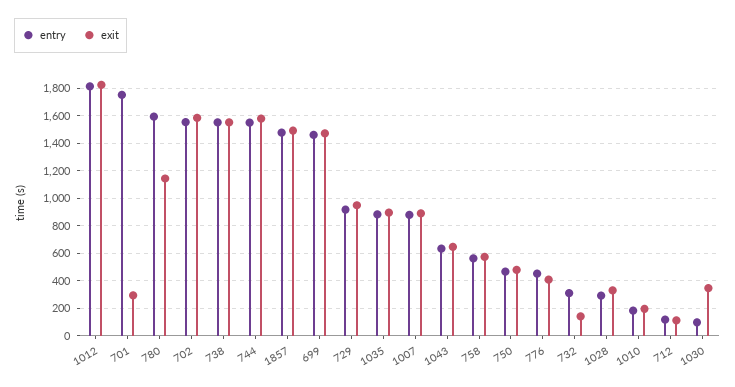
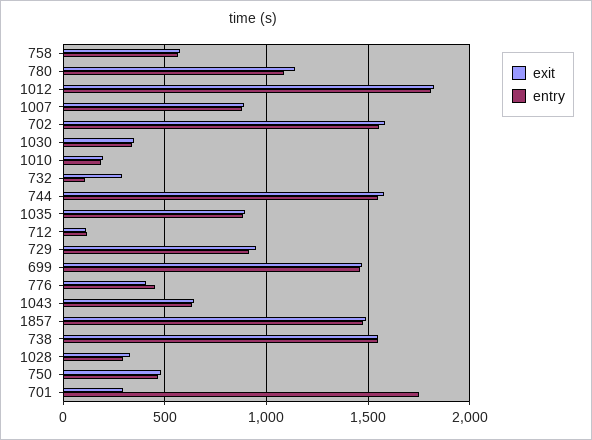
entry, 780: 1600 -> 1100
entry, 732: 300 -> 100
exit, 732: 150 -> 300
entry, 1030: 100 -> 350

